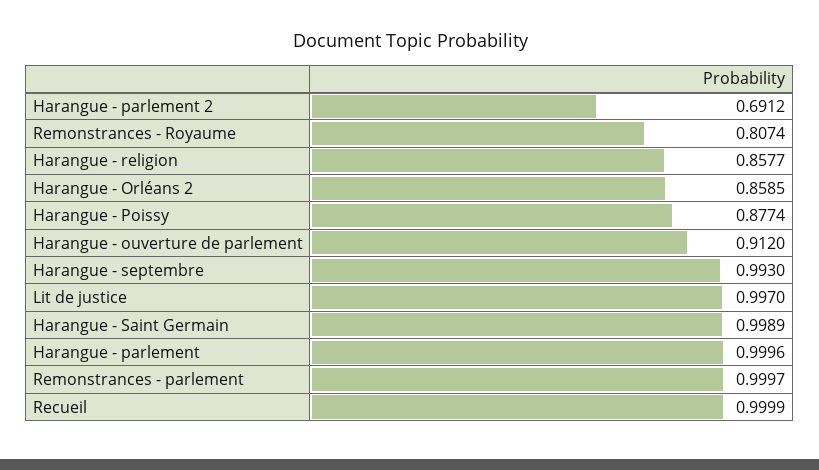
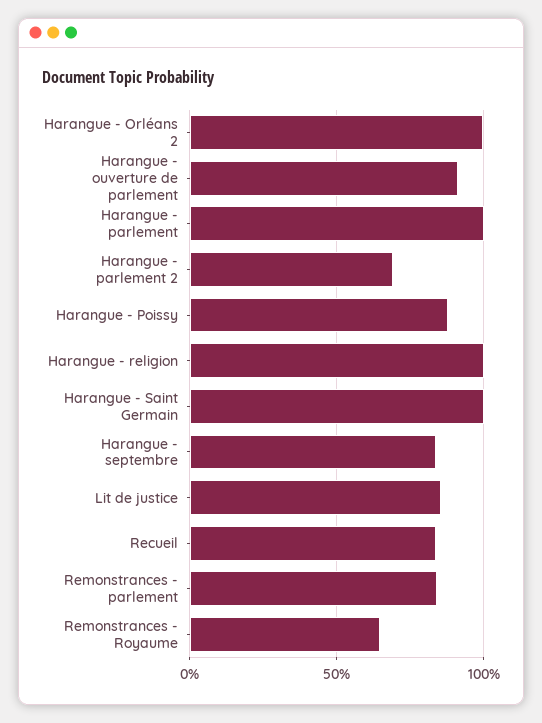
Remonstrances - Royaume: 0.8074 -> 0.65
Harangue - religion: 0.8577 -> 1
Harangue - Orléans 2: 0.8585 -> 1
Harangue - septembre: 0.993 -> 0.85
Lit de justice: 0.997 -> 0.85
Remonstrances - parlement: 0.9997 -> 0.85
Recueil: 0.9999 -> 0.85

